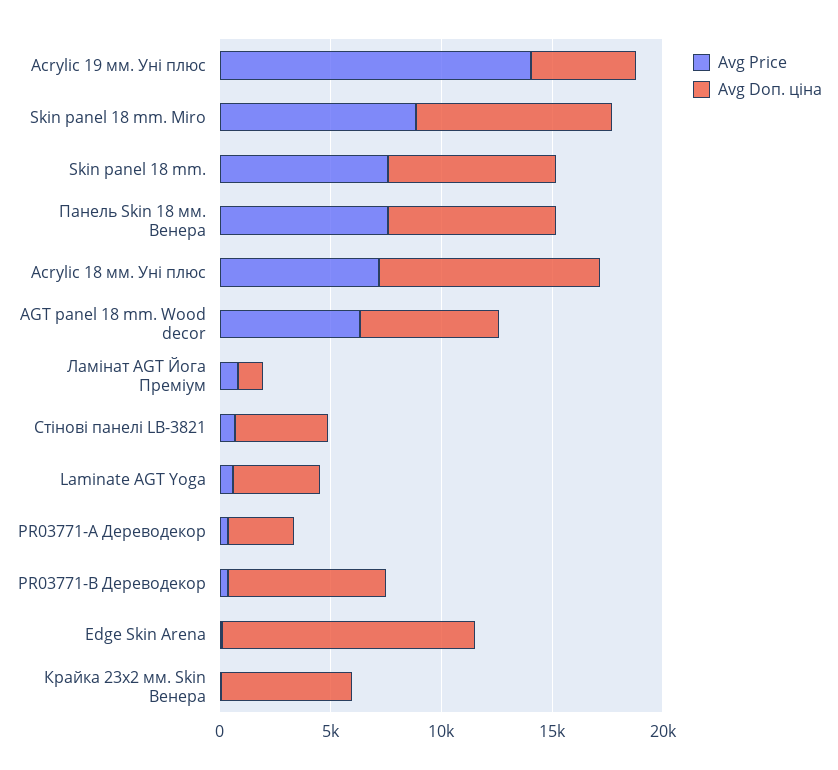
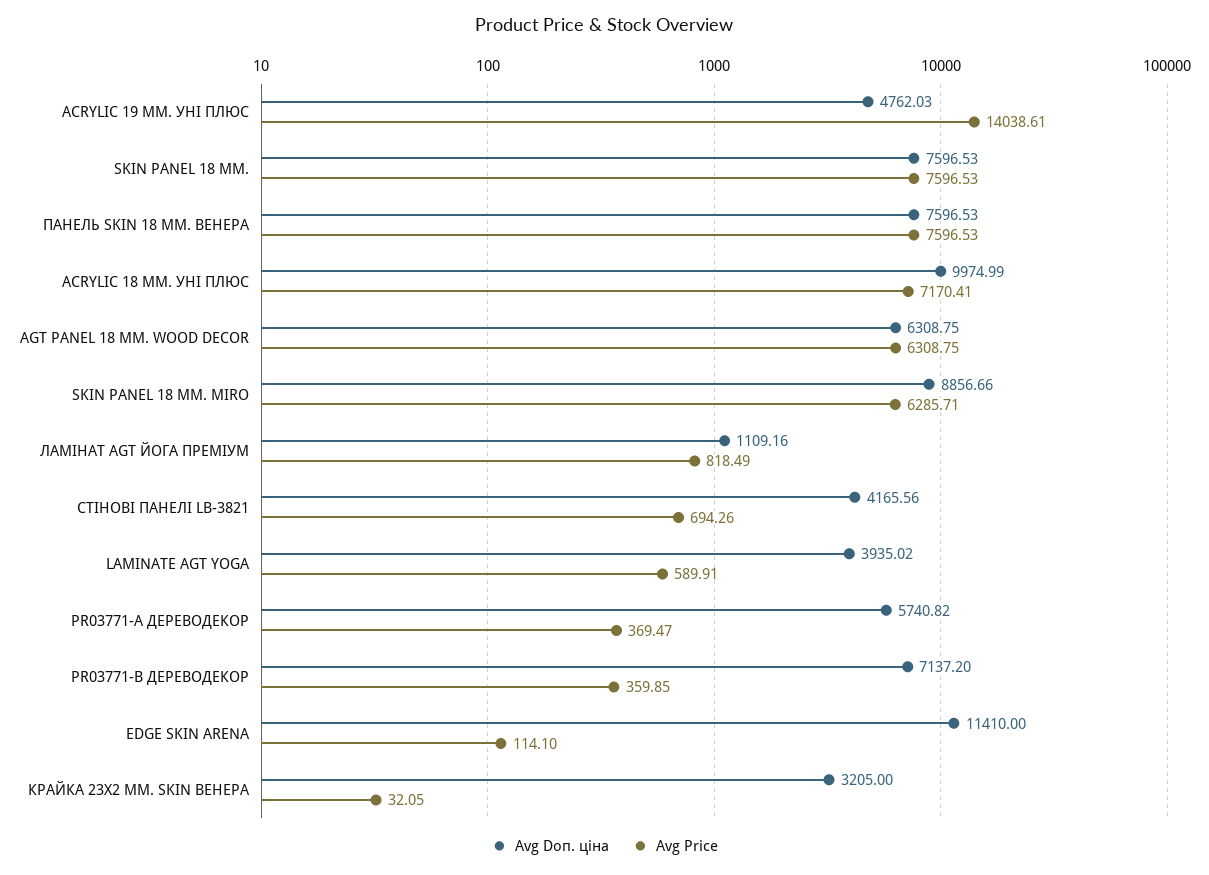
Avg Price, Skin panel 18 mm. Miro: 9000 -> 6285.71
Avg Doп. ціна, PR03771-А Дереводекор: 3000 -> 5740.82
Avg Doп. ціна, Крайка 23x2 мм. Skin Венера: 6000 -> 3205

